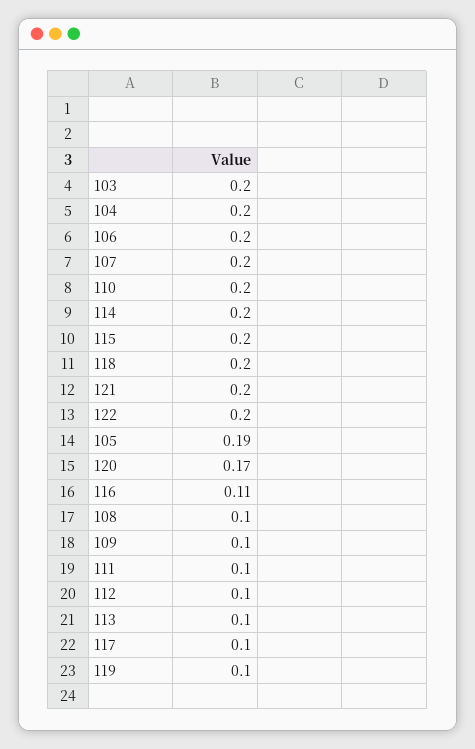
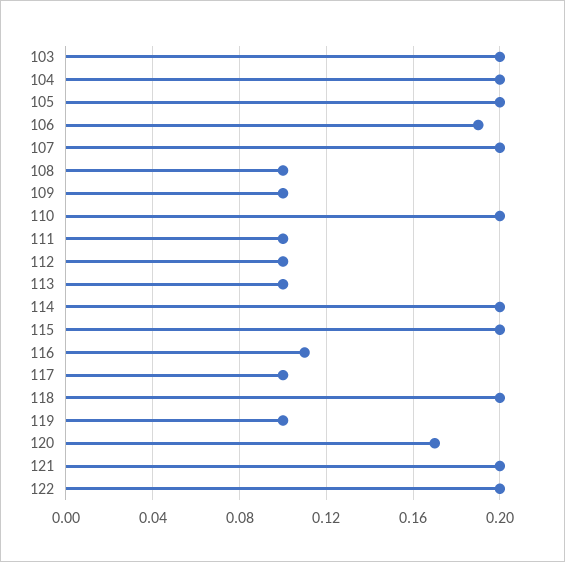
106: 0.2 -> 0.19
105: 0.19 -> 0.2

